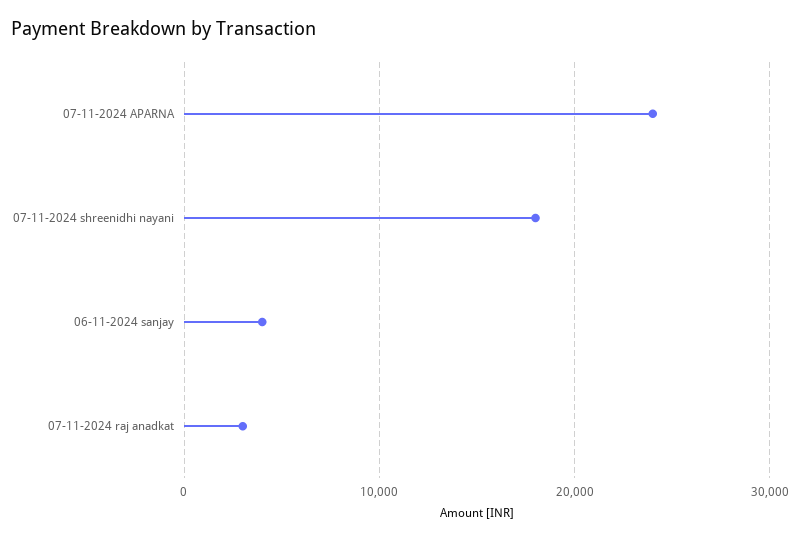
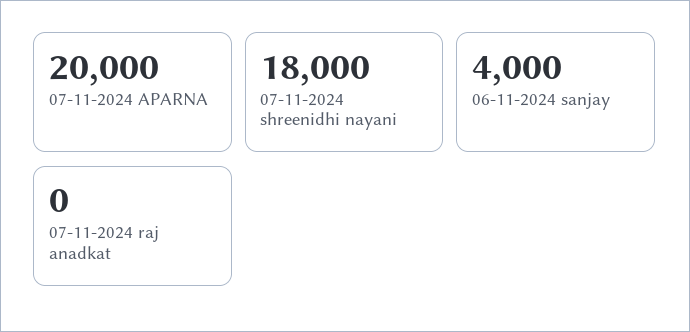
07-11-2024 APARNA: 24000 -> 20000
07-11-2024 raj anadkat: 3000 -> 0

